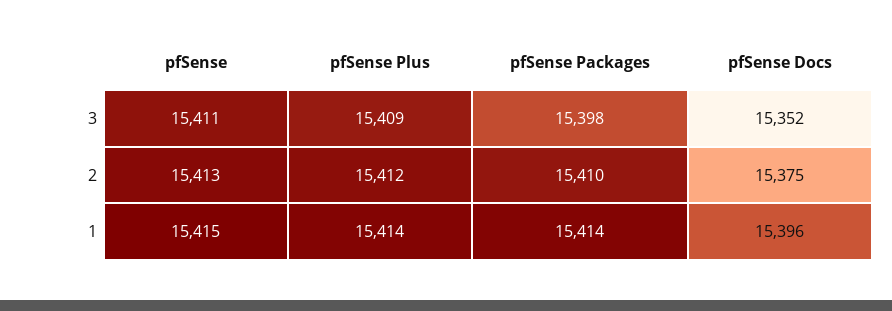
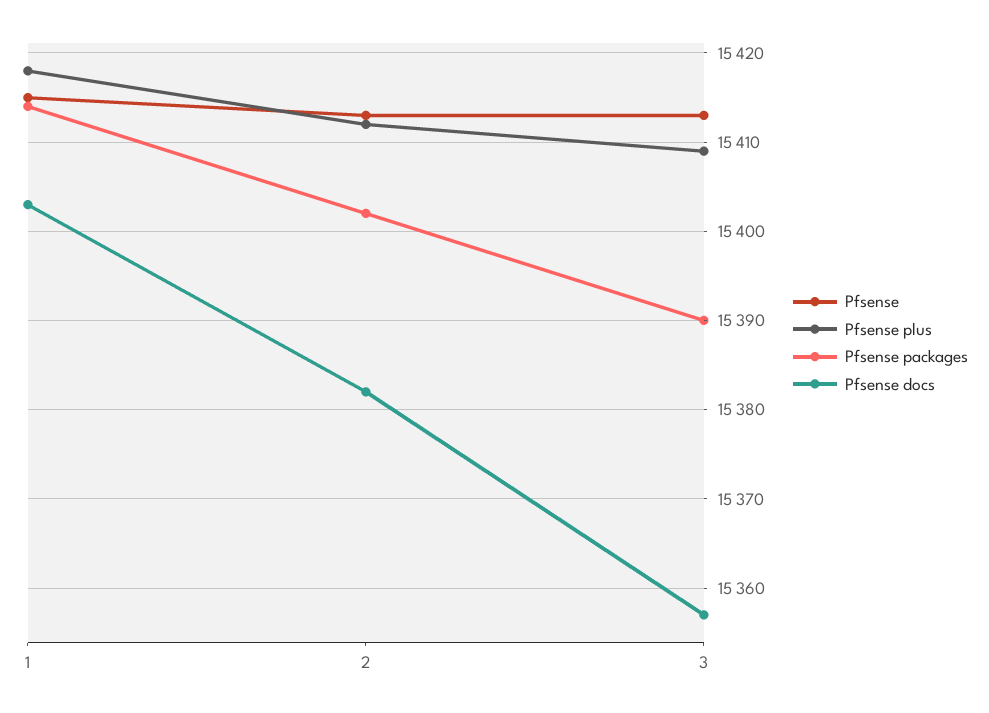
pfSense, 3: 15411 -> 15413
pfSense Packages, 3: 15398 -> 15390
pfSense Docs, 3: 15352 -> 15357
pfSense Packages, 2: 15410 -> 15402
pfSense Docs, 2: 15375 -> 15382
pfSense Plus, 1: 15414 -> 15418
pfSense Docs, 1: 15396 -> 15403

